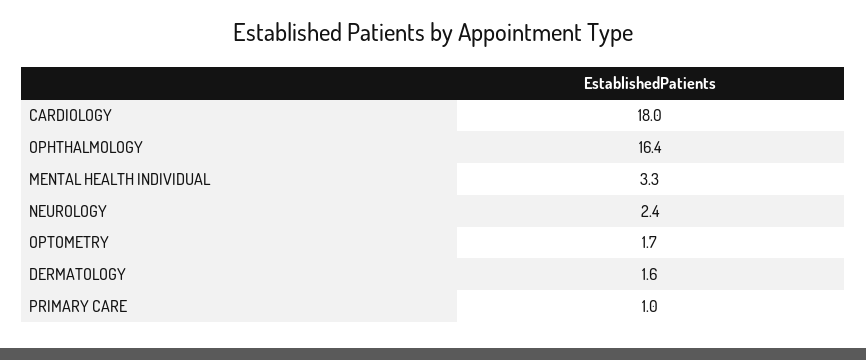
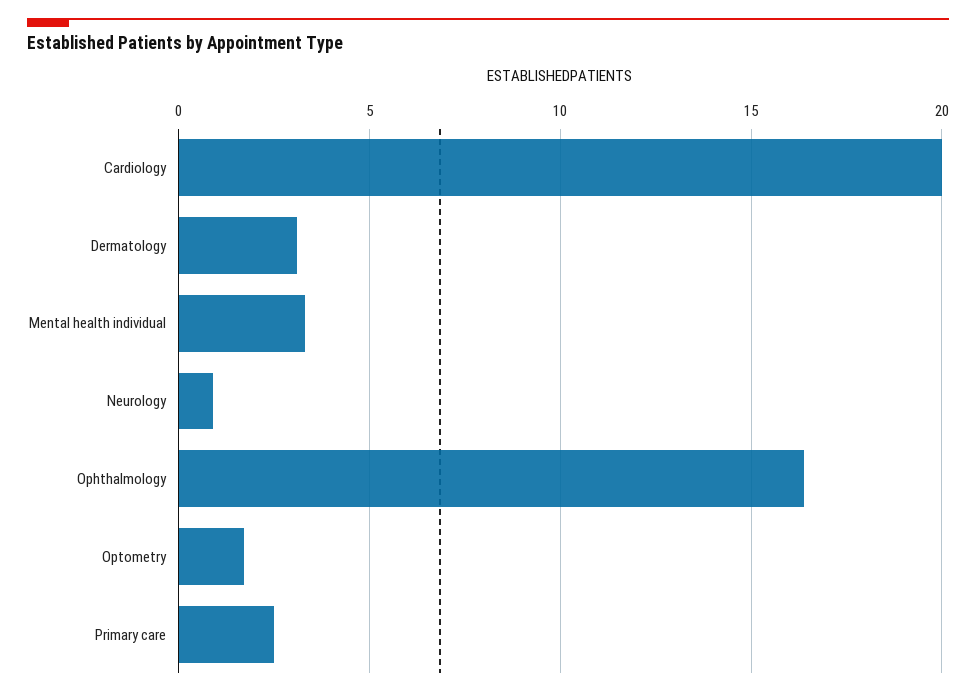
CARDIOLOGY: 18 -> 20
NEUROLOGY: 2.4 -> 1
DERMATOLOGY: 1.6 -> 3
PRIMARY CARE: 1 -> 2.5

